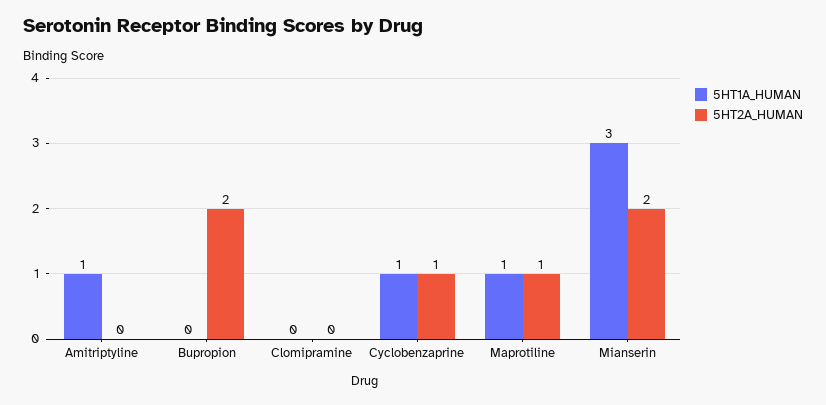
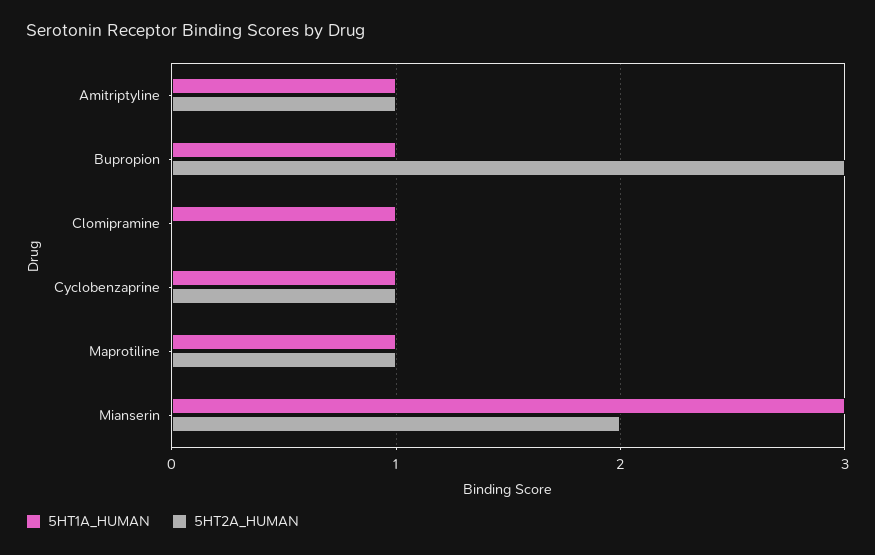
5HT2A_HUMAN, Amitriptyline: 0 -> 1
5HT1A_HUMAN, Bupropion: 0 -> 1
5HT2A_HUMAN, Bupropion: 2 -> 3
5HT1A_HUMAN, Clomipramine: 0 -> 1

